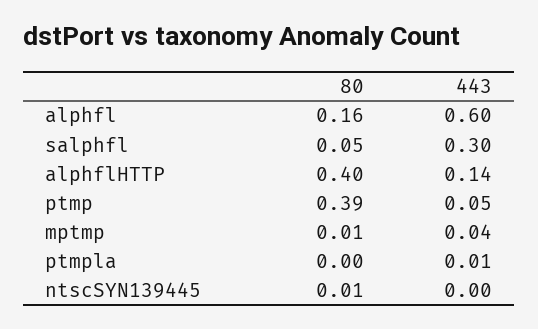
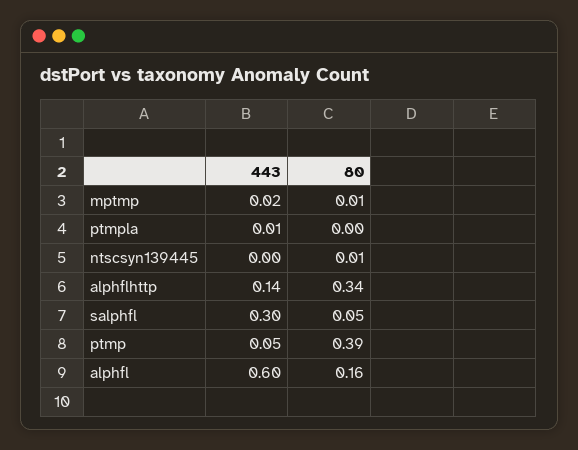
80, alphflHTTP: 0.4 -> 0.34
443, mptmp: 0.04 -> 0.02

